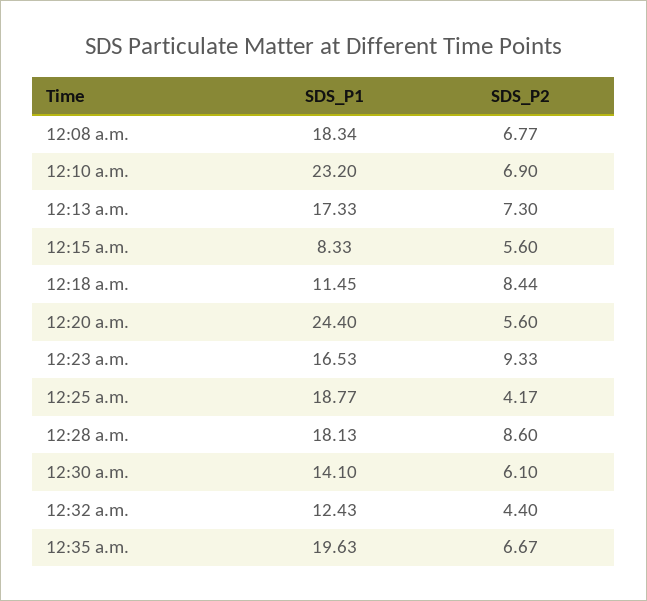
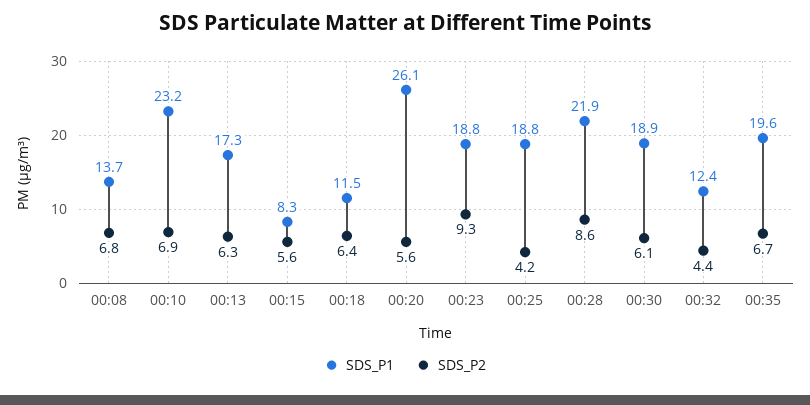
SDS_P1, 12:08 a.m.: 18.34 -> 13.7
SDS_P2, 12:13 a.m.: 7.3 -> 6.3
SDS_P2, 12:18 a.m.: 8.44 -> 6.4
SDS_P1, 12:20 a.m.: 24.4 -> 26.1
SDS_P1, 12:23 a.m.: 16.53 -> 18.8
SDS_P1, 12:28 a.m.: 18.13 -> 21.9
SDS_P1, 12:30 a.m.: 14.1 -> 18.9

